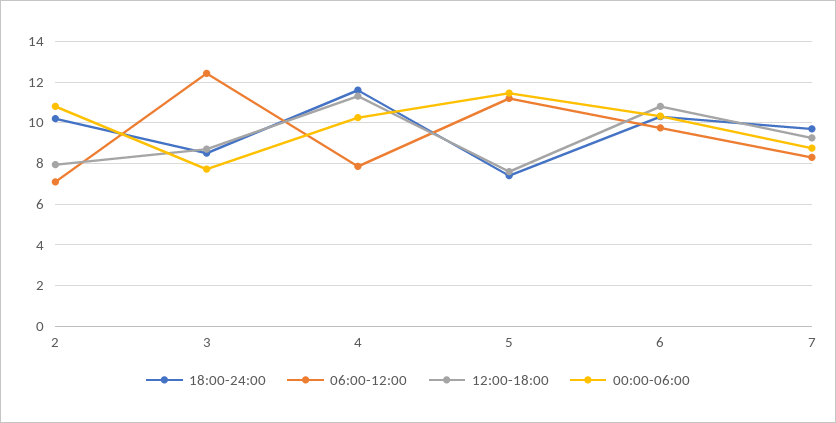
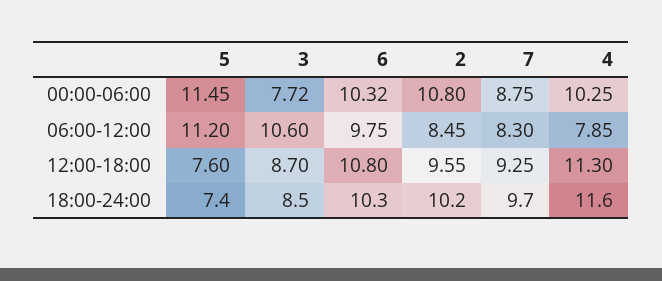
06:00-12:00, 2: 7 -> 8.45
12:00-18:00, 2: 8 -> 9.55
06:00-12:00, 3: 12.5 -> 10.6

